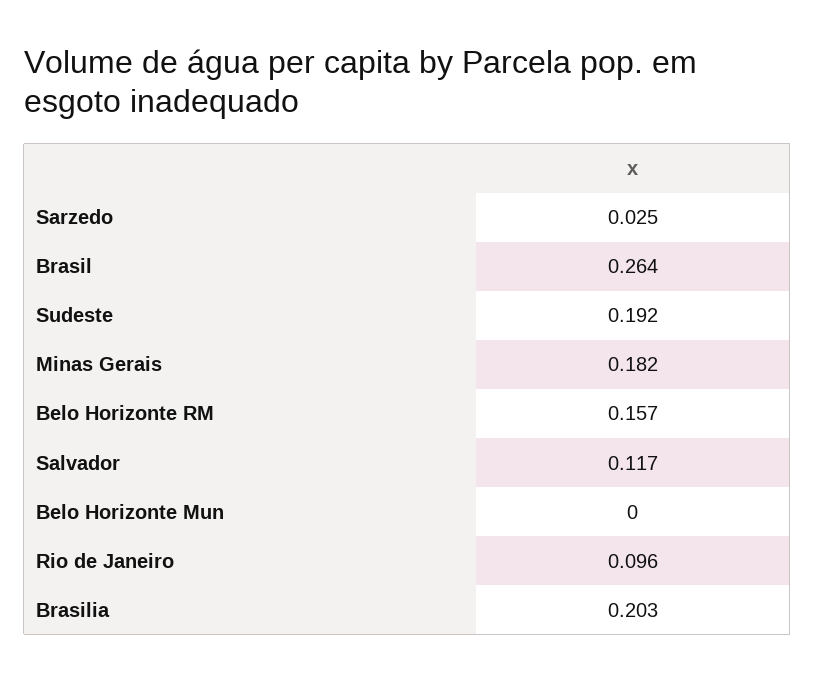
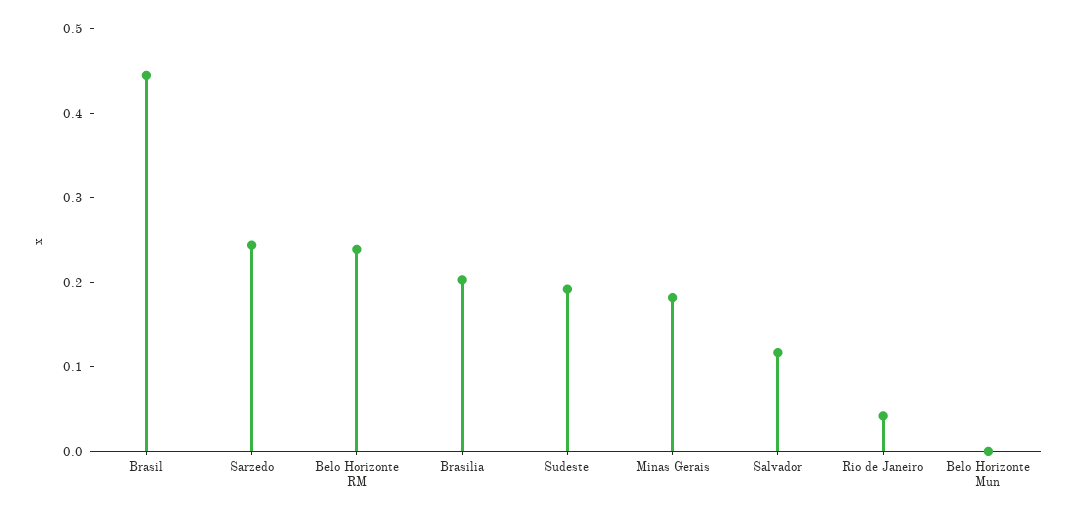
Sarzedo: 0.025 -> 0.24
Brasil: 0.264 -> 0.44
Belo Horizonte RM: 0.157 -> 0.24
Rio de Janeiro: 0.096 -> 0.04

